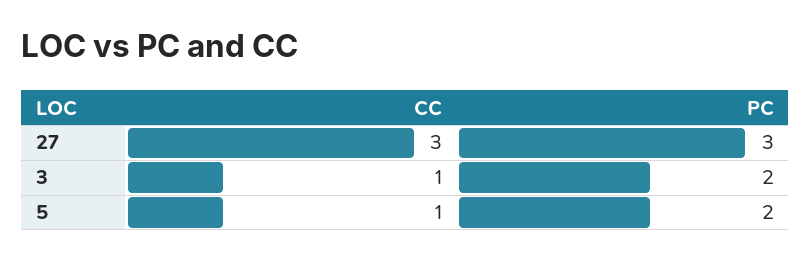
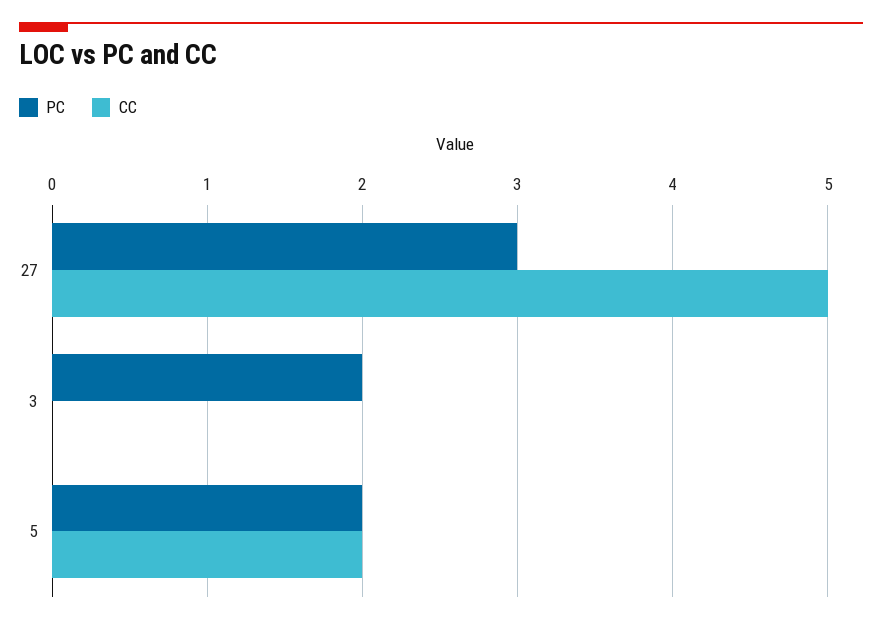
CC, 27: 3 -> 5
CC, 3: 1 -> 0
CC, 5: 1 -> 2

